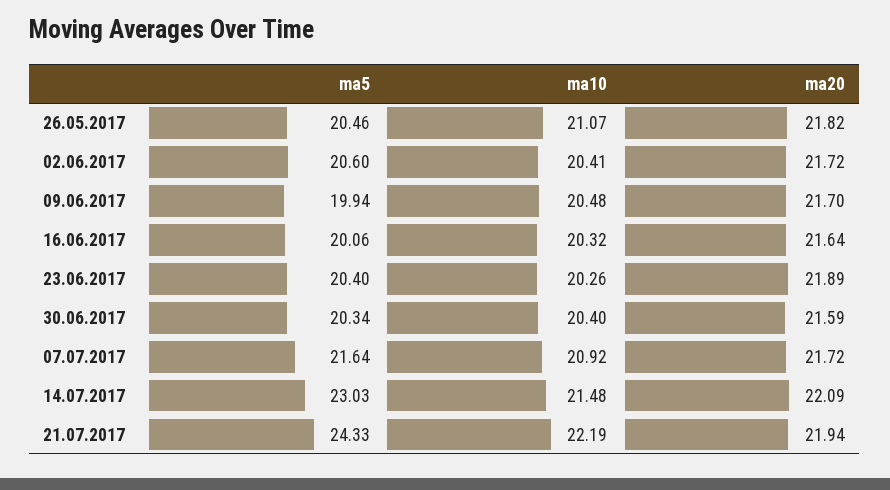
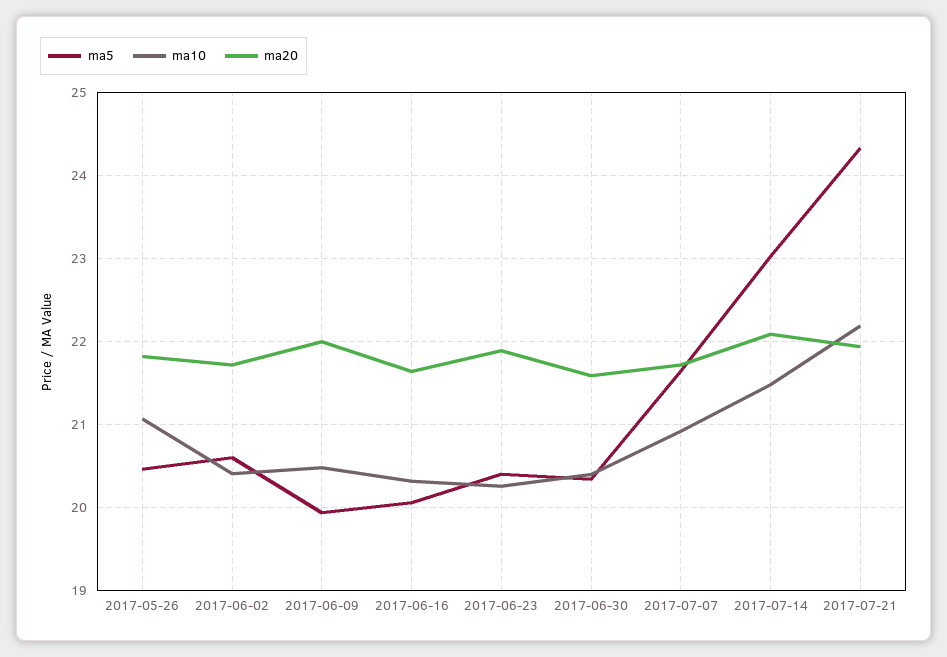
ma20, 09.06.2017: 21.7 -> 22

